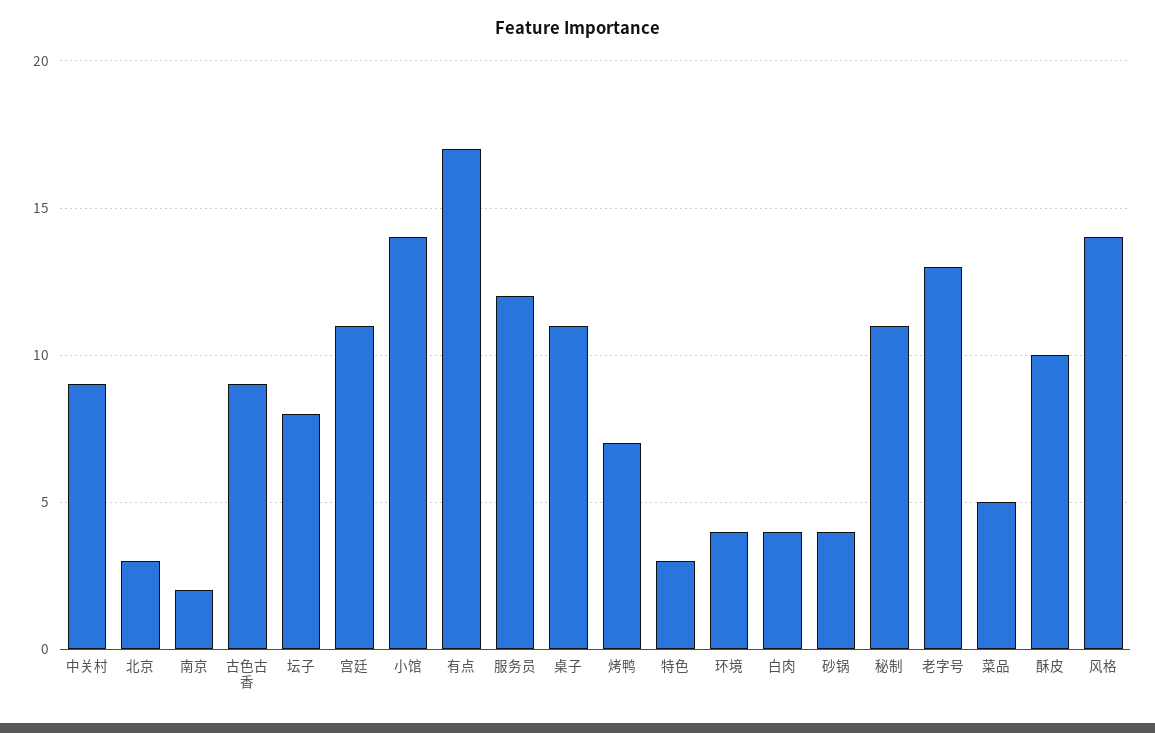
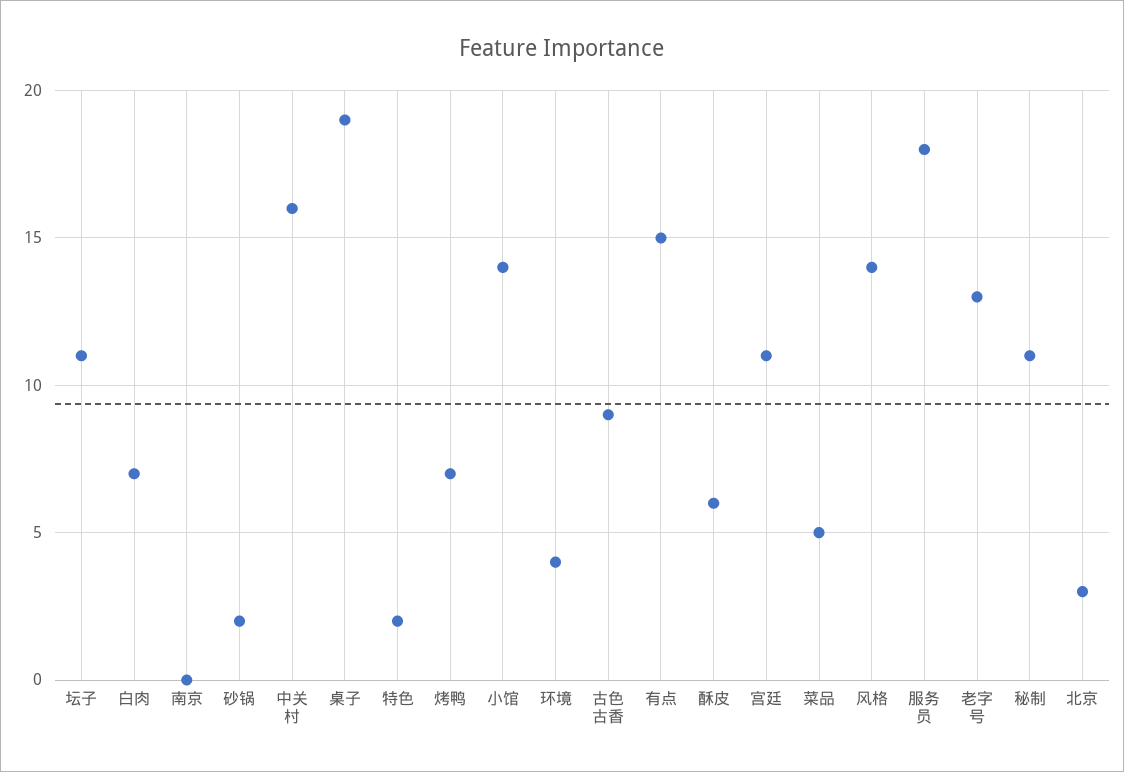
中关村: 9 -> 16
南京: 2 -> 0
坛子: 8 -> 11
有点: 17 -> 15
服务员: 12 -> 18
桌子: 11 -> 19
特色: 3 -> 2
白肉: 4 -> 7
砂锅: 4 -> 2
酥皮: 10 -> 6

